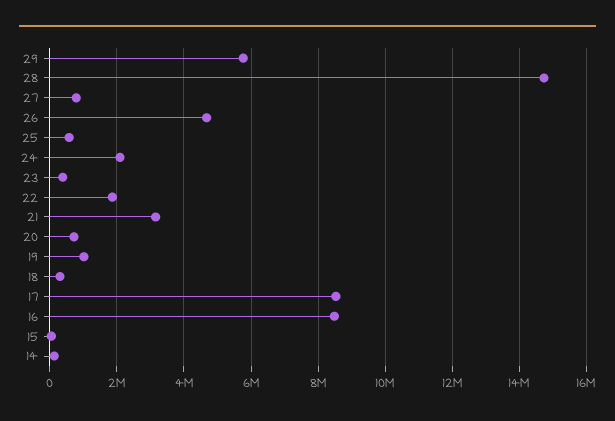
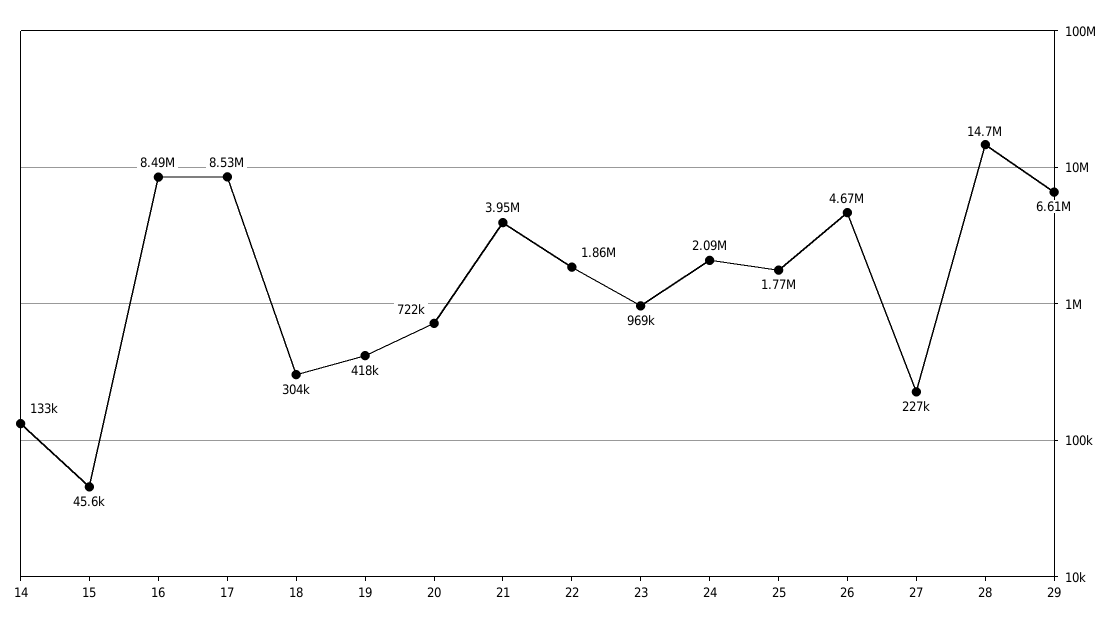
29: 5800000 -> 6610000
27: 800000 -> 227000
25: 600000 -> 1770000
23: 400000 -> 969000
21: 3200000 -> 3950000
19: 1000000 -> 418000

